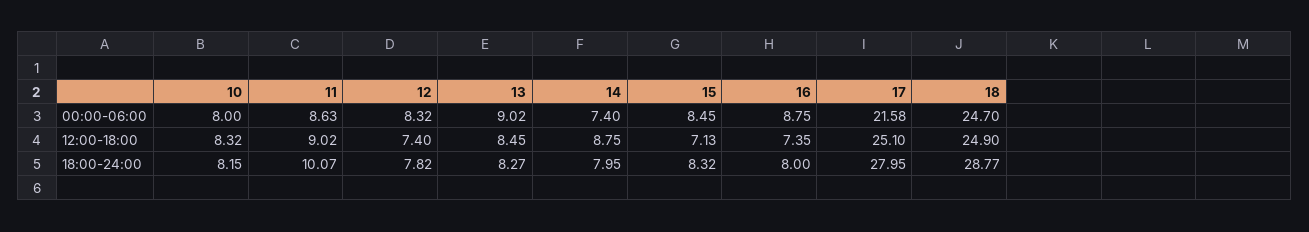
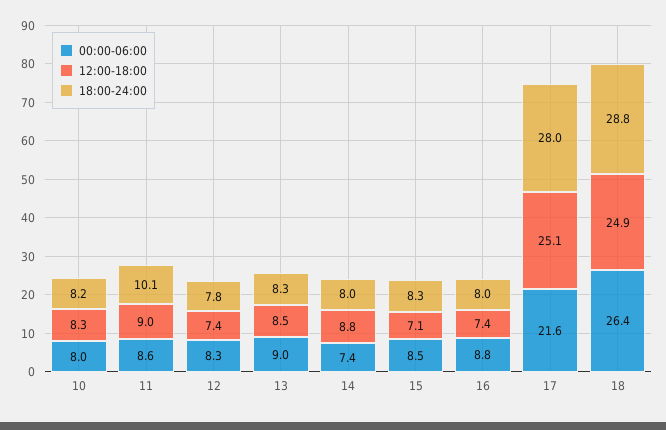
00:00-06:00, 18: 24.7 -> 26.4

